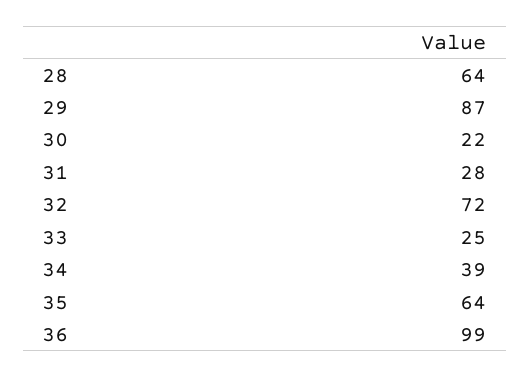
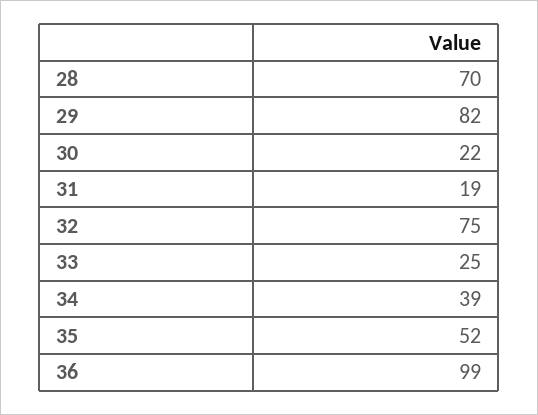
28: 64 -> 70
29: 87 -> 82
31: 28 -> 19
32: 72 -> 75
35: 64 -> 52

